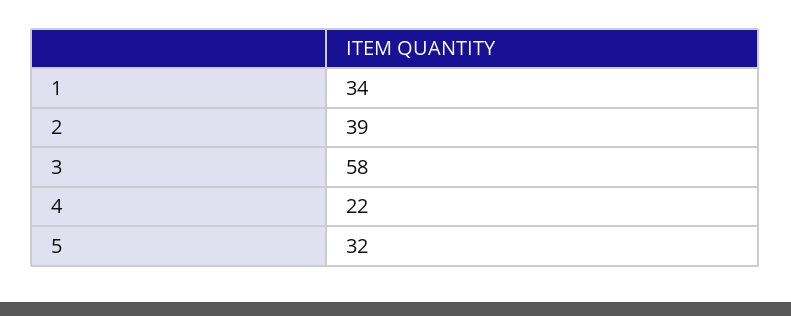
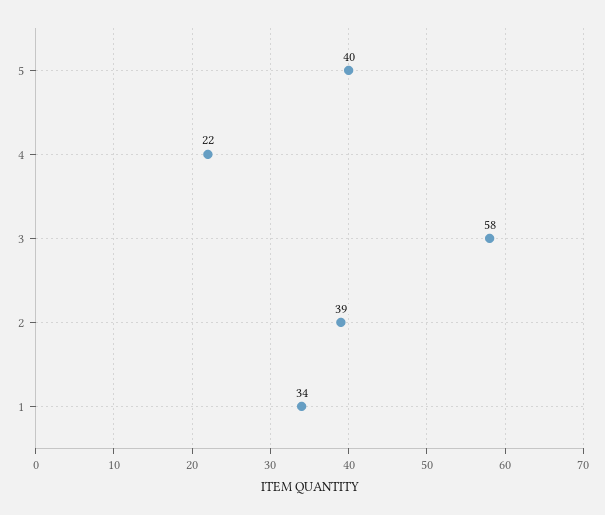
5: 32 -> 40

